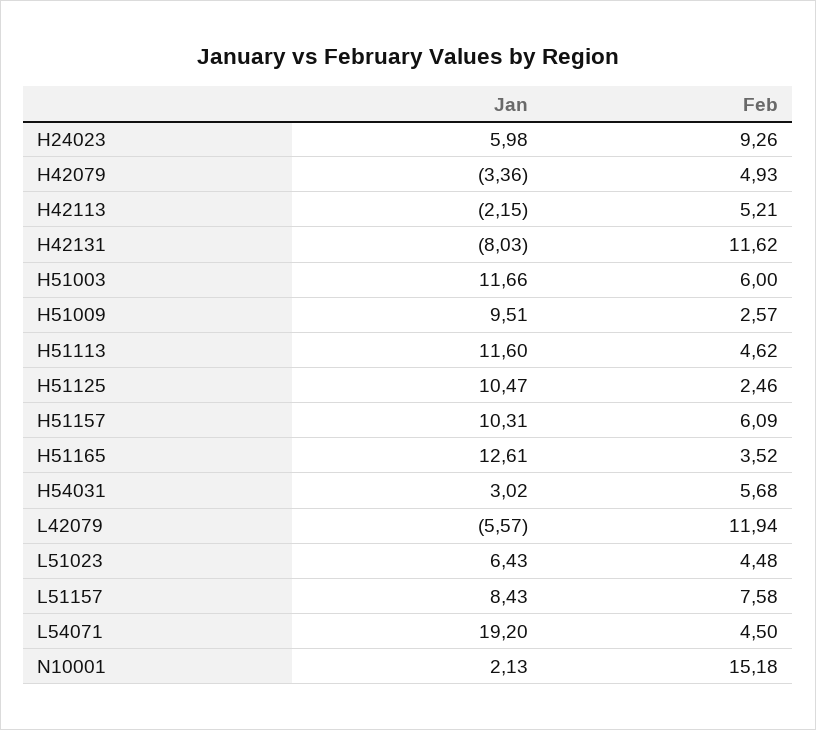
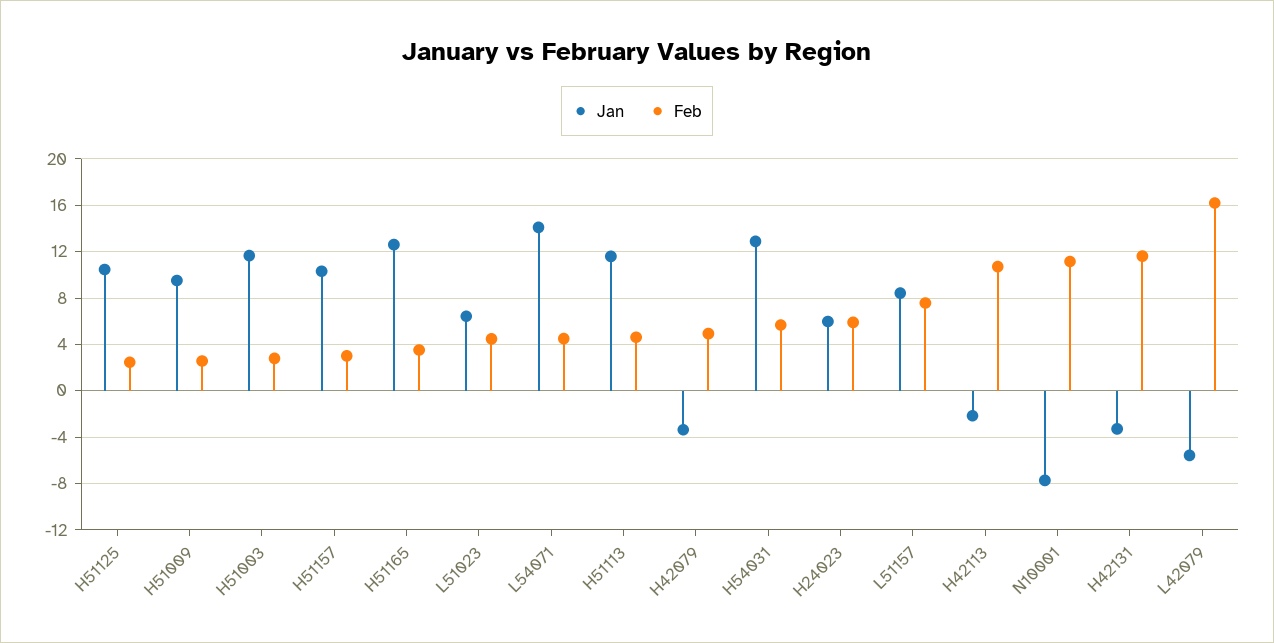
Feb, H24023: 9.26 -> 6
Feb, H42113: 5.21 -> 11
Jan, H42131: -8.03 -> -3
Feb, H51003: 6 -> 3
Feb, H51157: 6.09 -> 3
Jan, H54031: 3.02 -> 13
Feb, L42079: 11.94 -> 16
Jan, L54071: 19.2 -> 14
Jan, N10001: 2.13 -> -8
Feb, N10001: 15.18 -> 11

